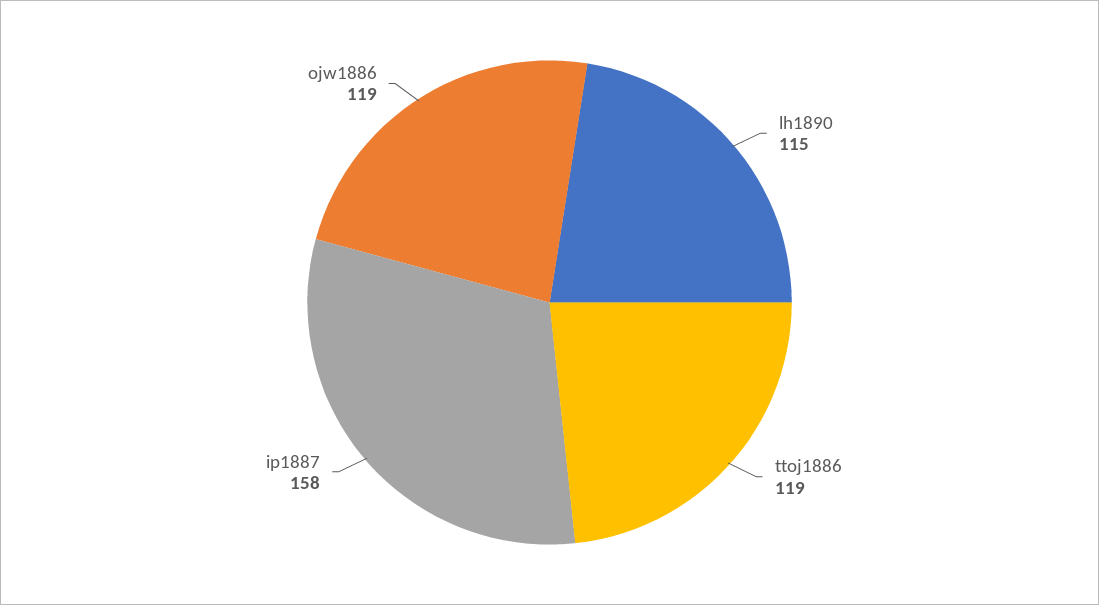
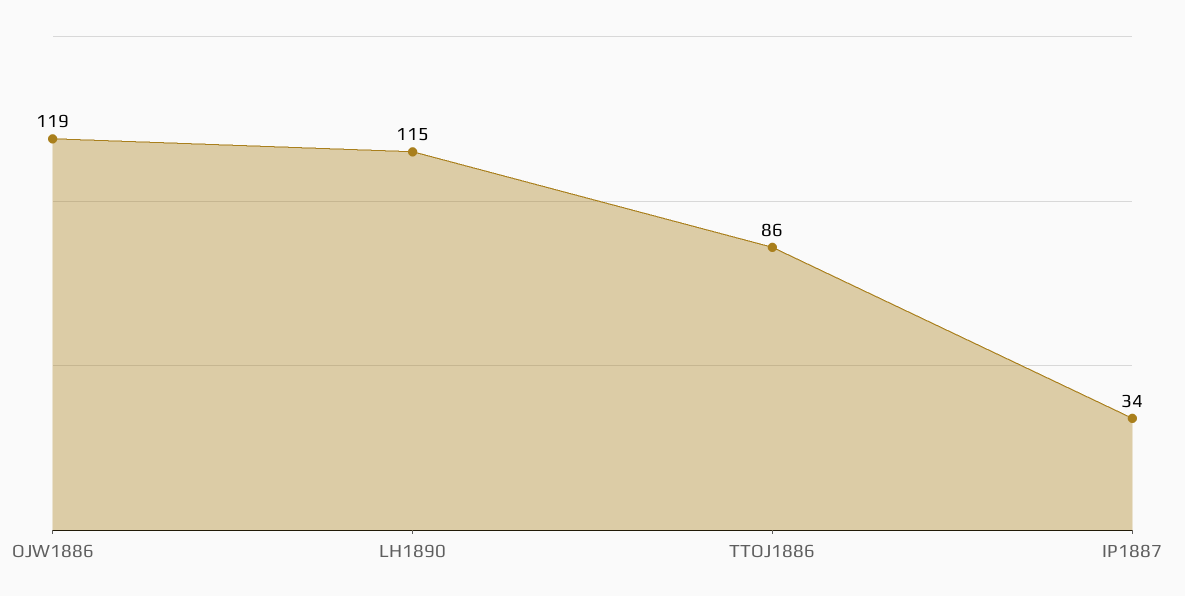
ttoj1886: 119 -> 86
ip1887: 158 -> 34

